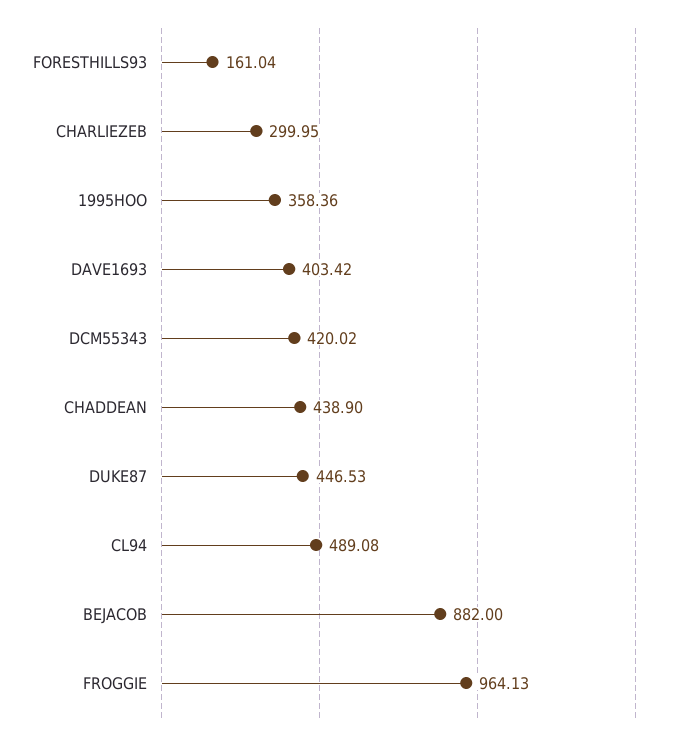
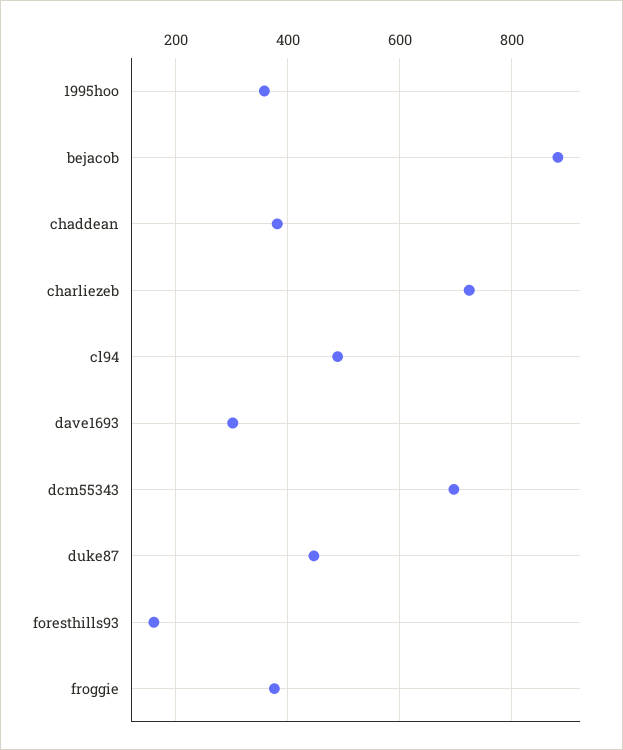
CHARLIEZEB: 299.95 -> 720
DAVE1693: 403.42 -> 300
DCM55343: 420.02 -> 700
CHADDEAN: 438.9 -> 380
FROGGIE: 964.13 -> 380

